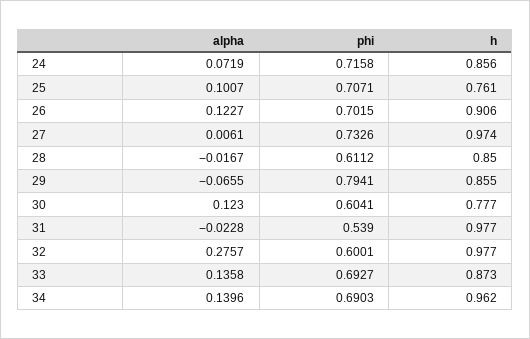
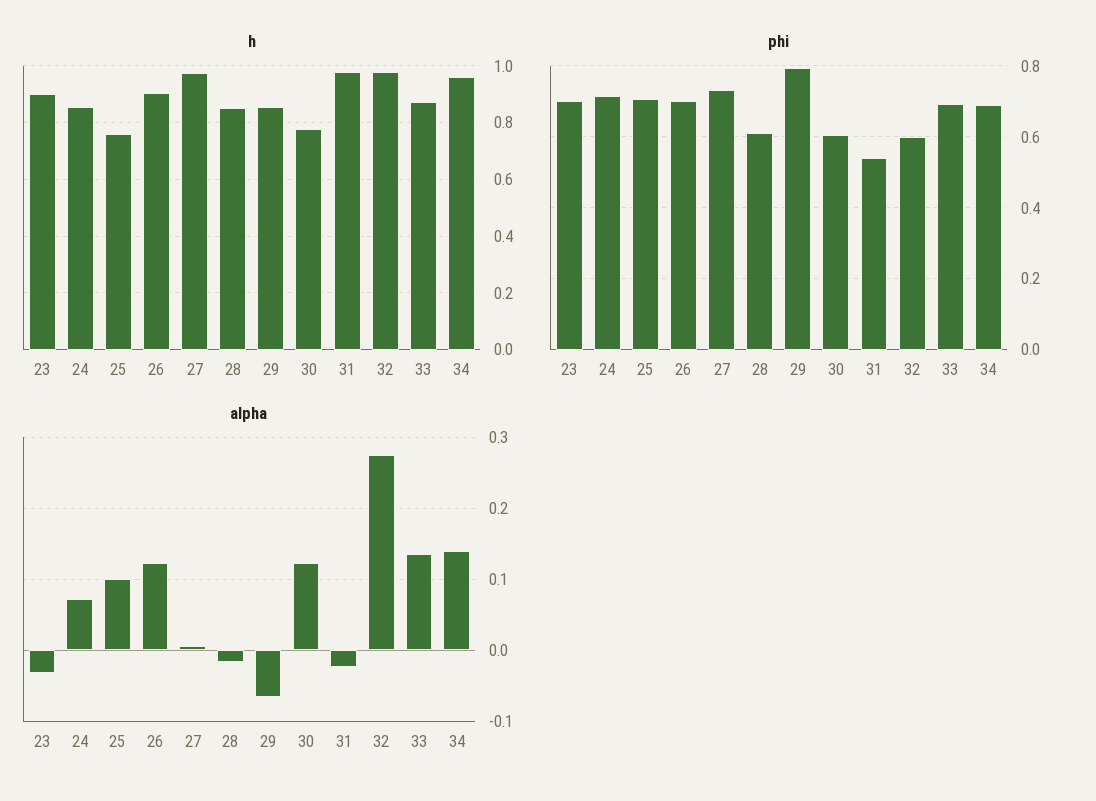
h, 23: none -> 0.9
phi, 23: none -> 0.7
alpha, 23: none -> -0.03

